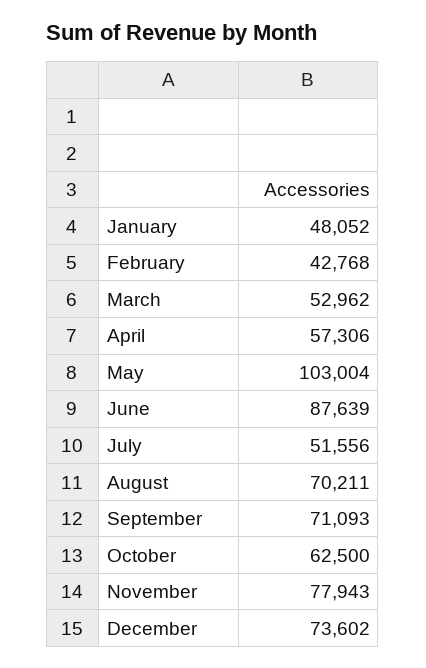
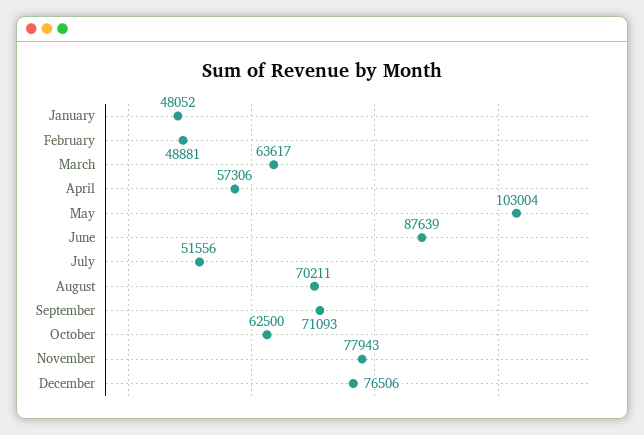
February: 42768 -> 48881
March: 52962 -> 63617
December: 73602 -> 76506

